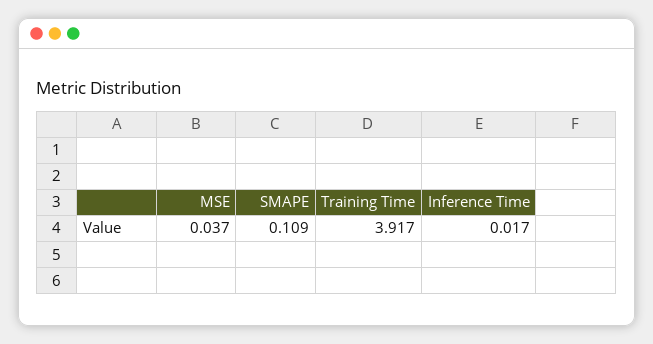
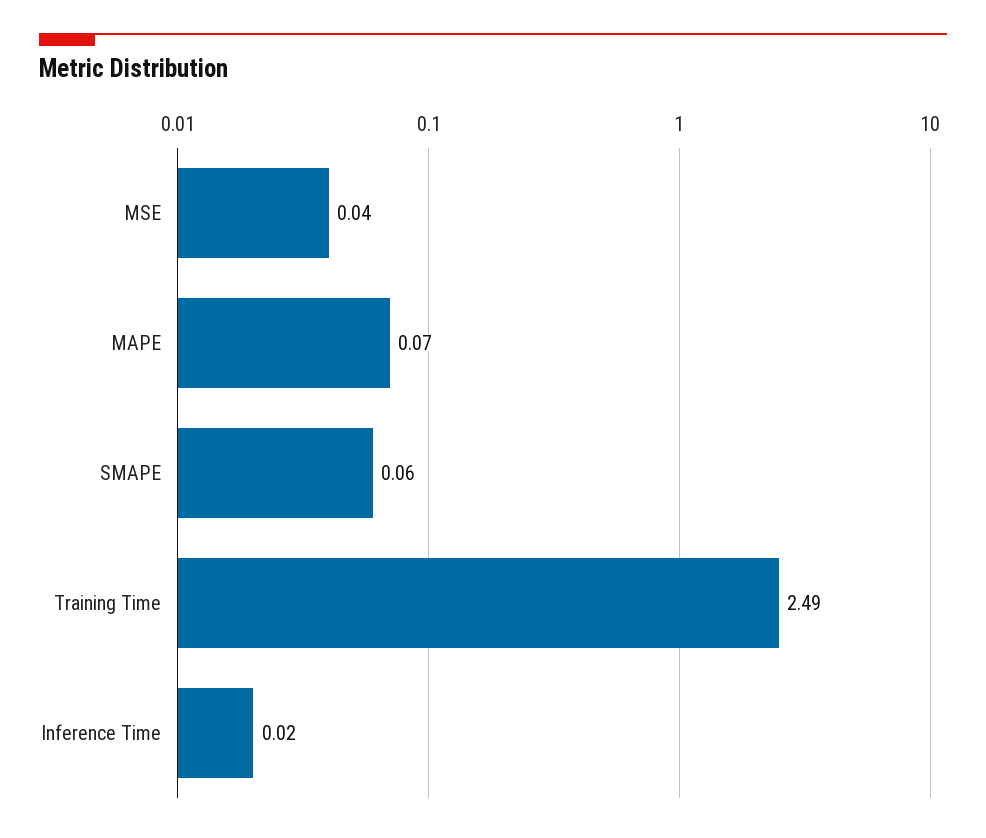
SMAPE: 0.109 -> 0.06
Training Time: 3.917 -> 2.49
MAPE: none -> 0.07

